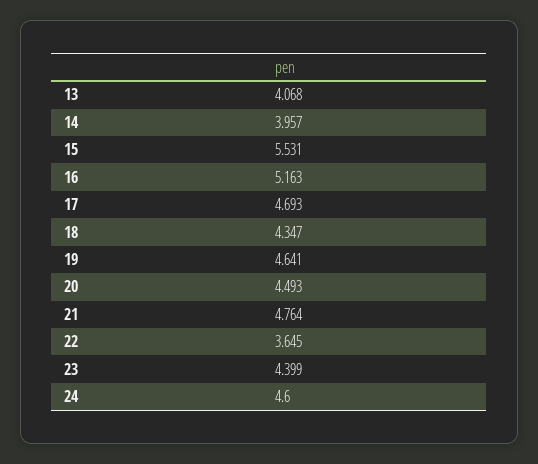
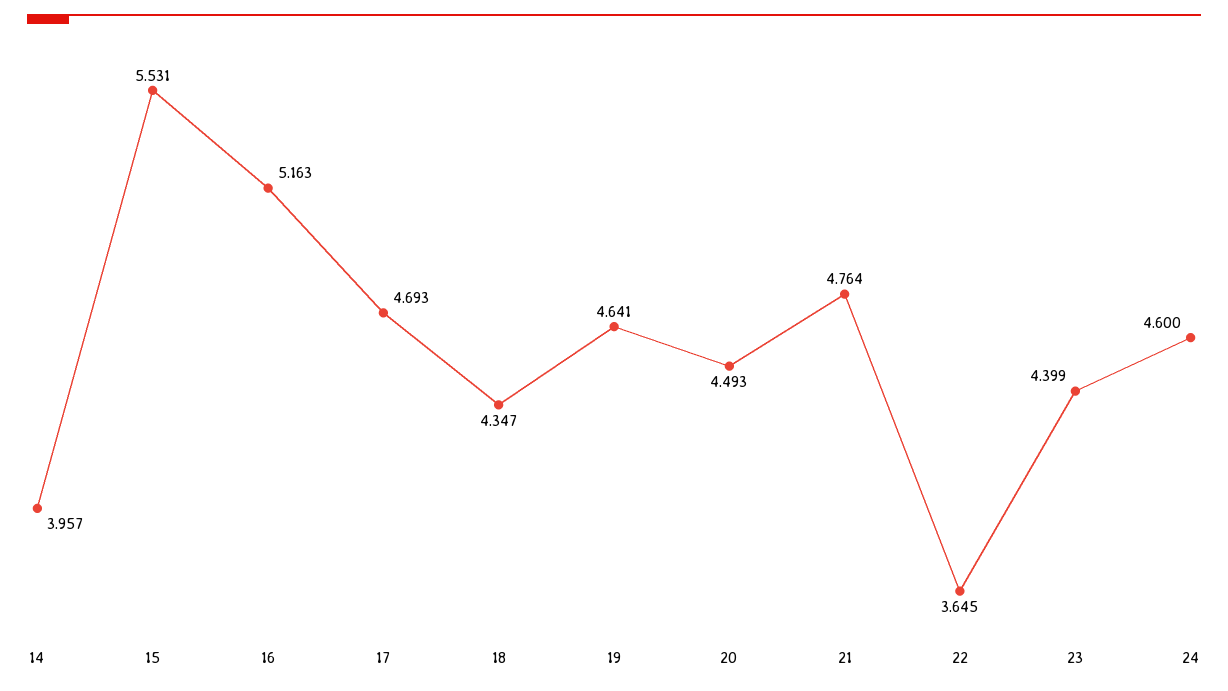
13: 4.068 -> none

